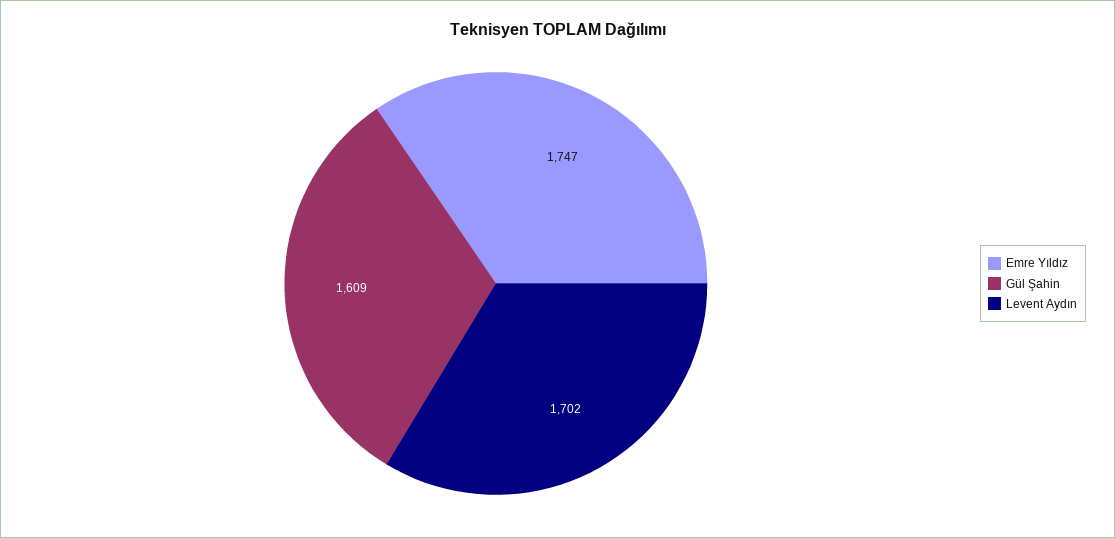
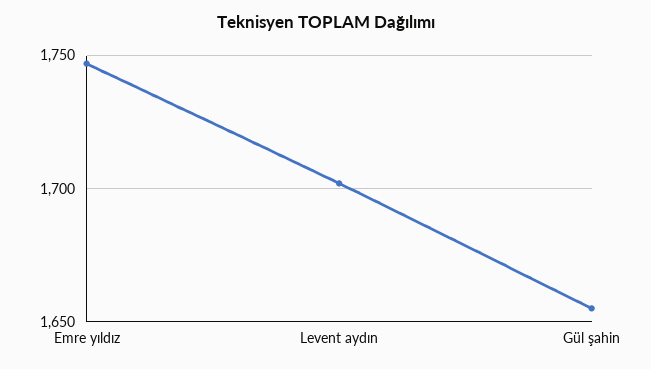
Gül Şahin: 1609 -> 1655

